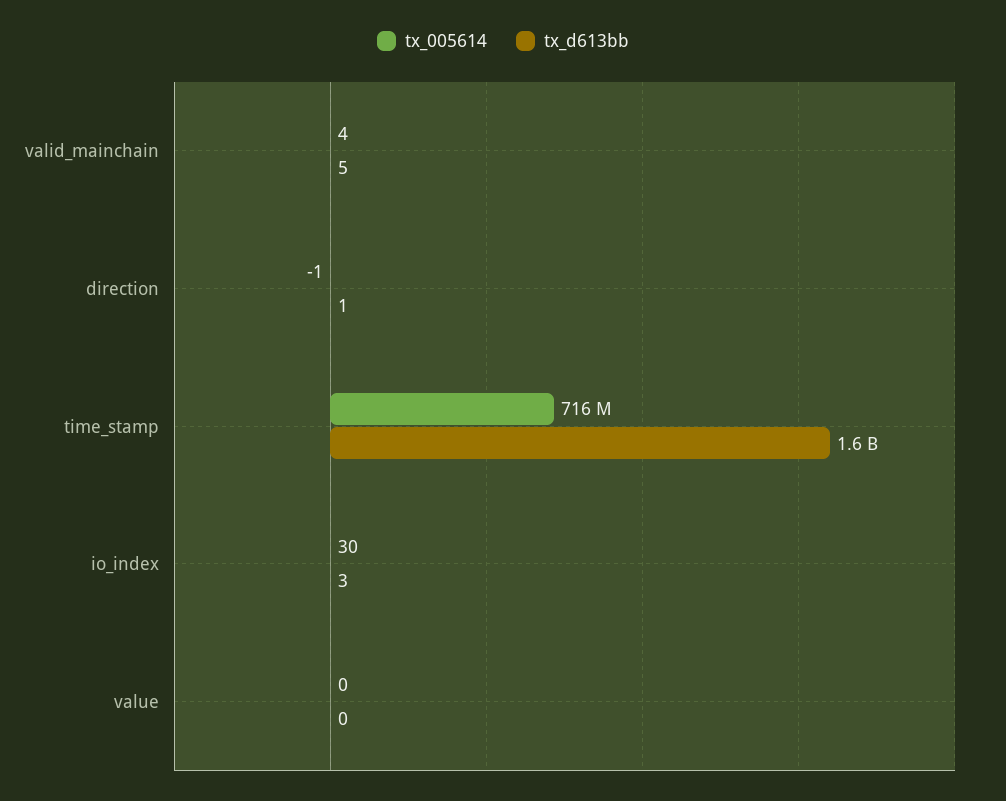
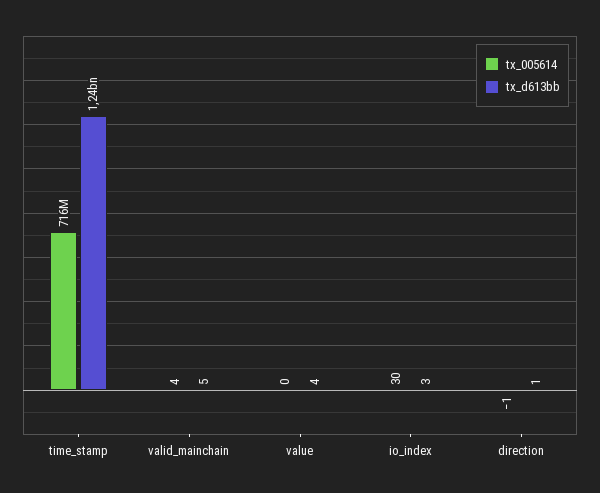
tx_d613bb, time_stamp: 1600000000 -> 1240000000
tx_d613bb, value: 0 -> 4

